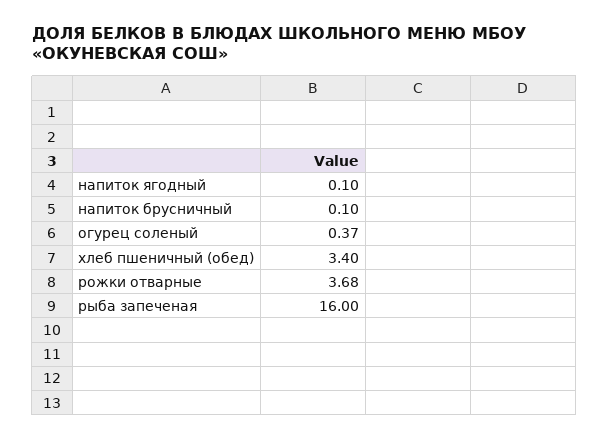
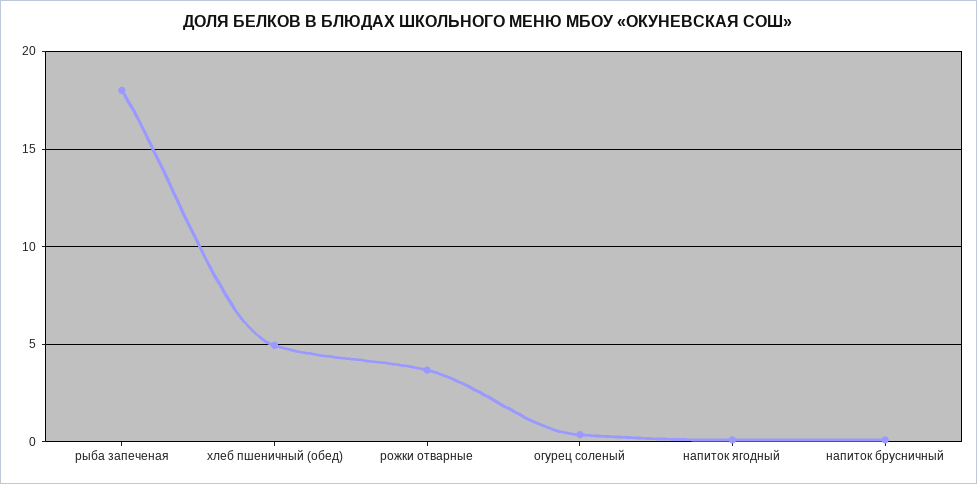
хлеб пшеничный (обед): 3.4 -> 5
рыба запеченая: 16 -> 18

